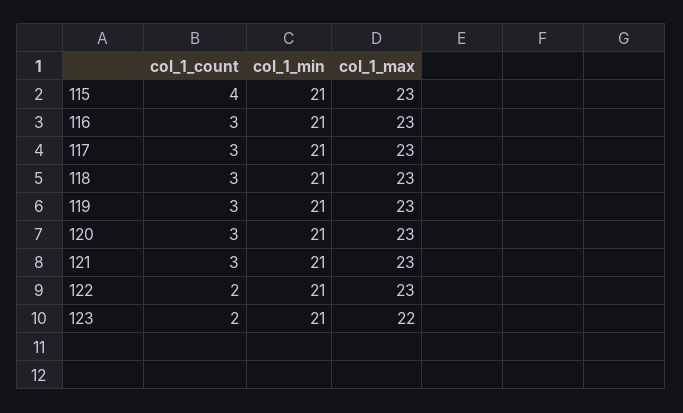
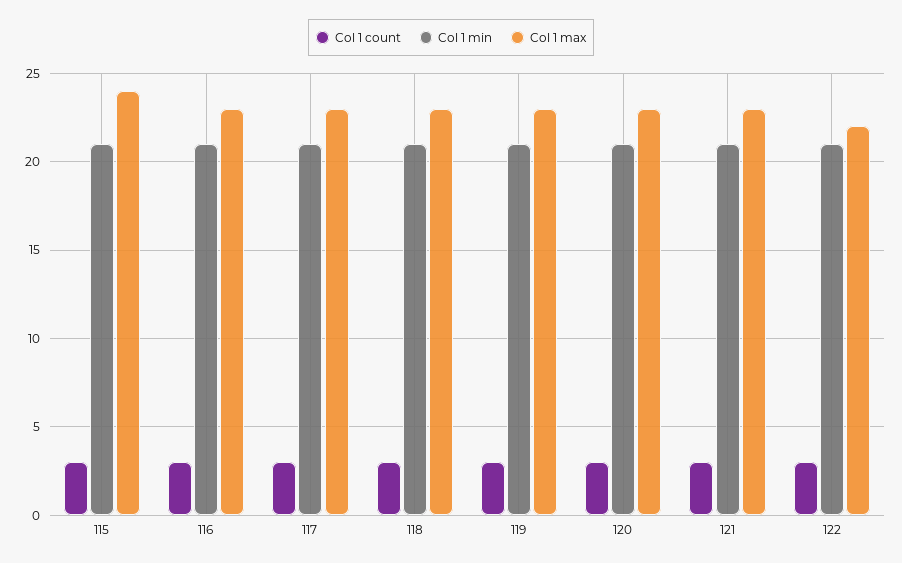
col_1_count, 115: 4 -> 3
col_1_max, 115: 23 -> 24
col_1_count, 122: 2 -> 3
col_1_max, 122: 23 -> 22
col_1_count, 123: 2 -> none
col_1_min, 123: 21 -> none
col_1_max, 123: 22 -> none

